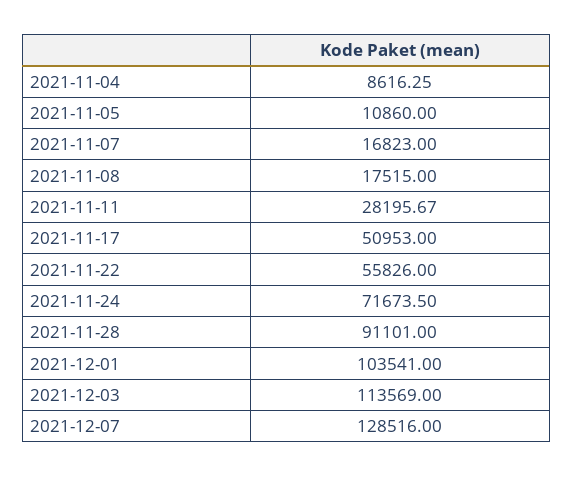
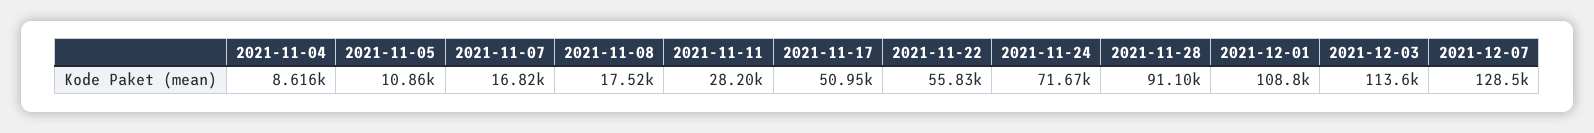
2021-12-01: 103541 -> 108800

